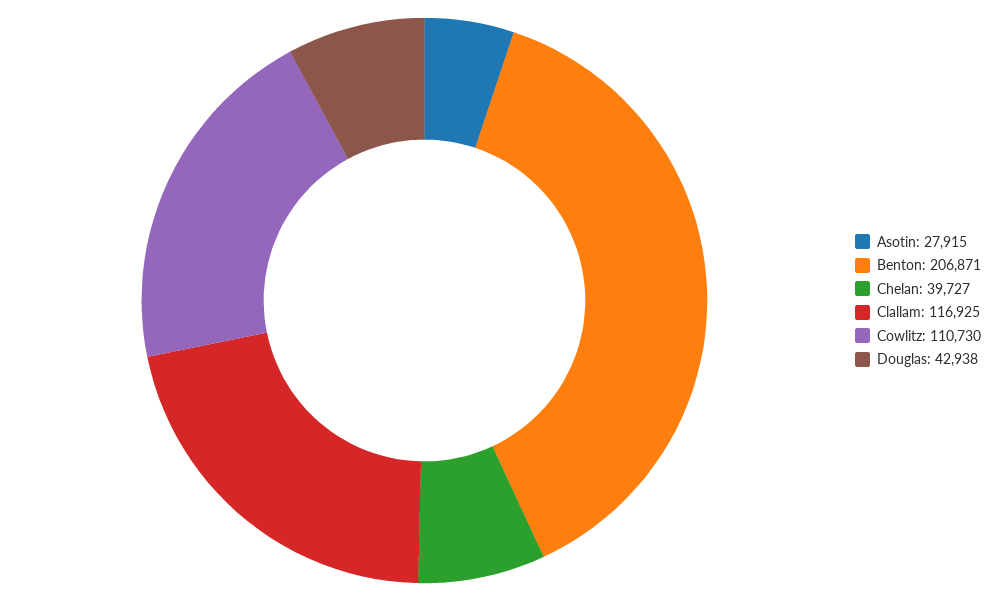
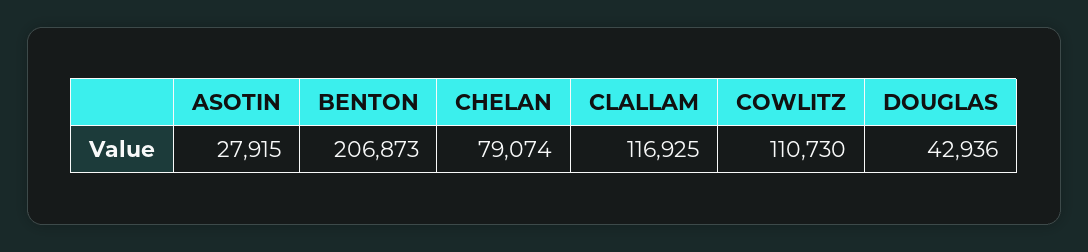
Benton: 206871 -> 206873
Chelan: 39727 -> 79074
Douglas: 42938 -> 42936

